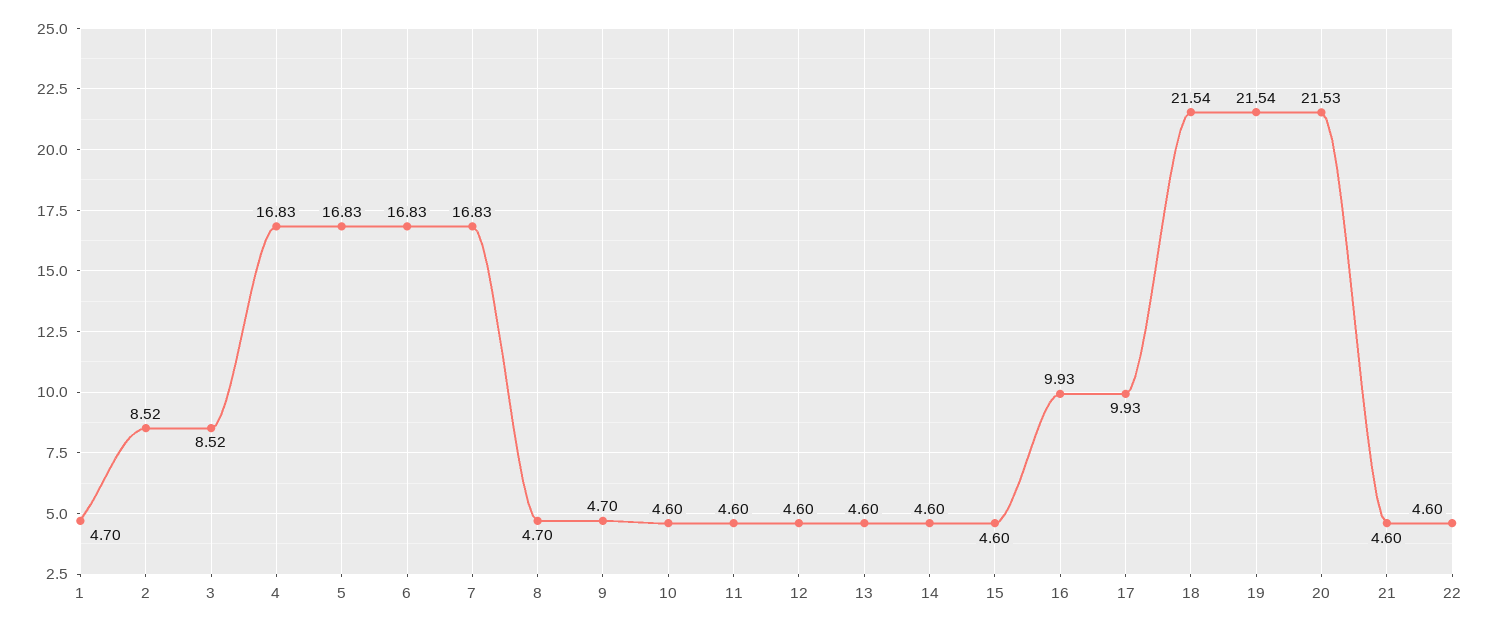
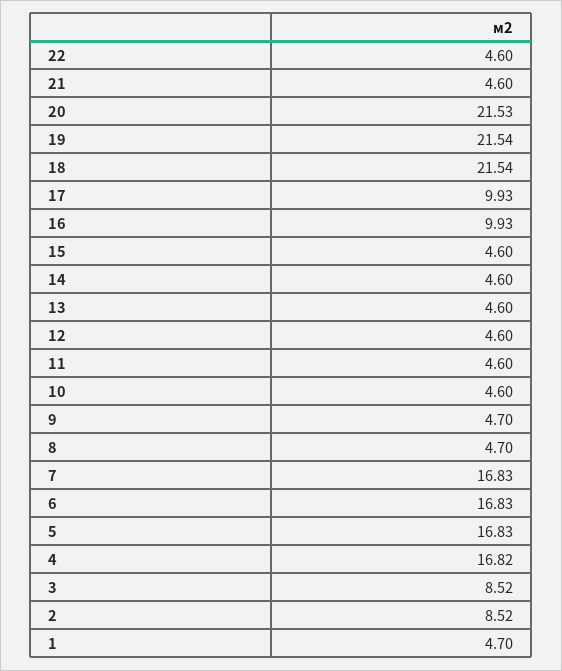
4: 16.83 -> 16.82

